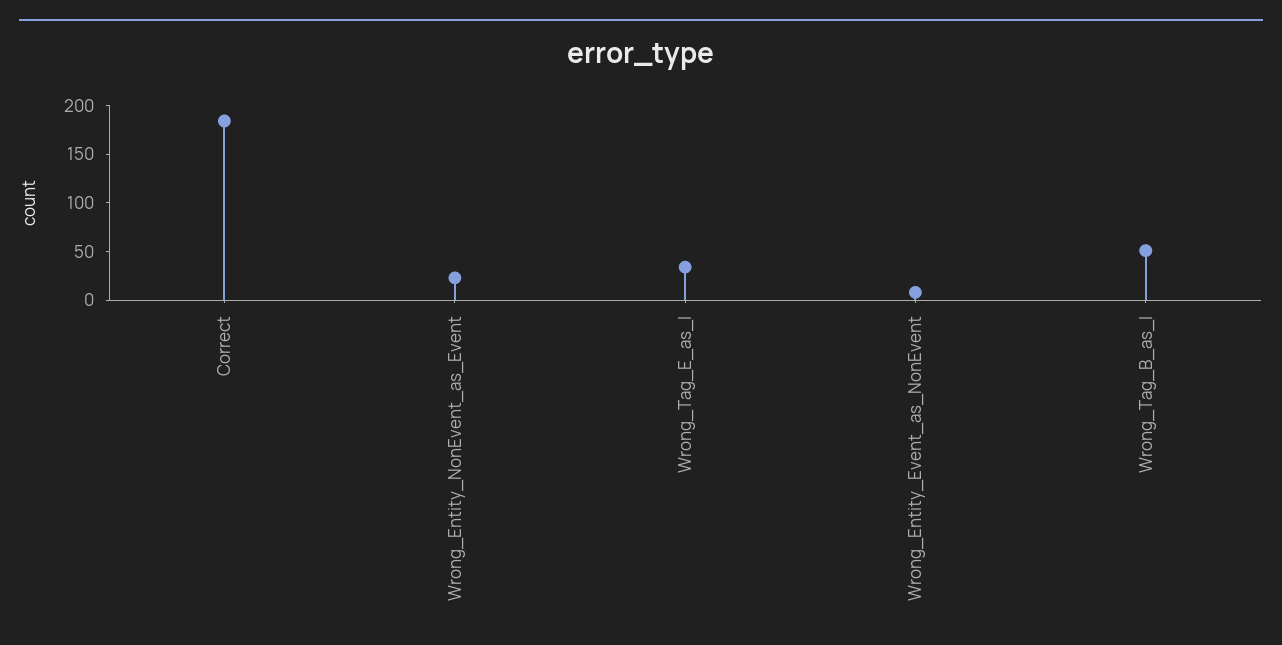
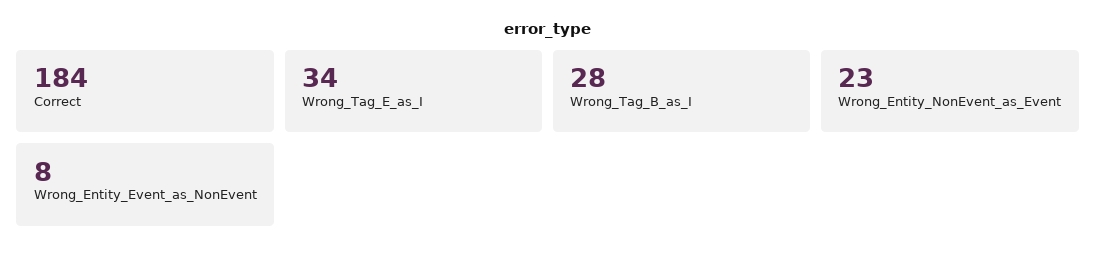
Wrong_Tag_B_as_I: 50 -> 28

